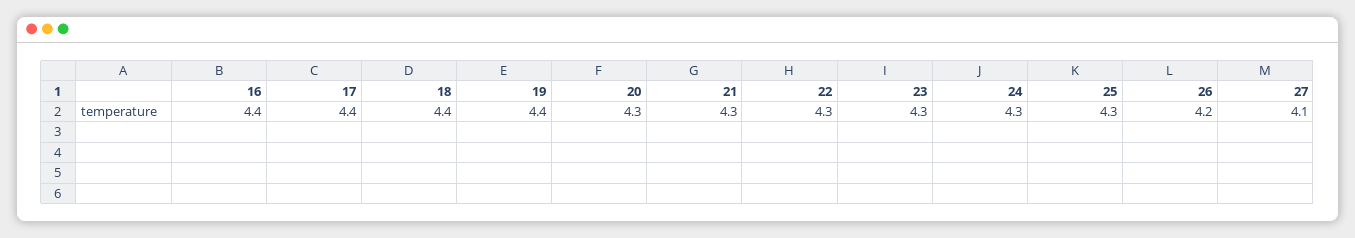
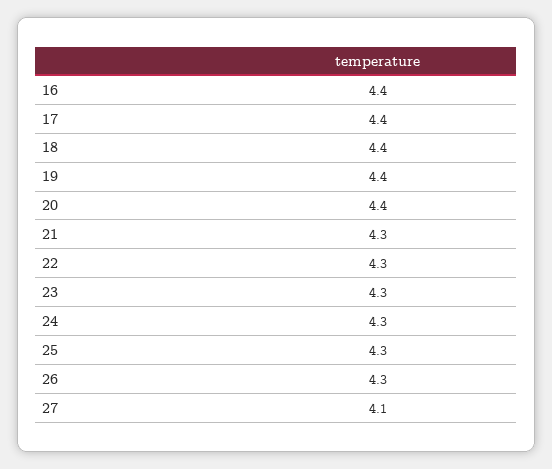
20: 4.3 -> 4.4
26: 4.2 -> 4.3

